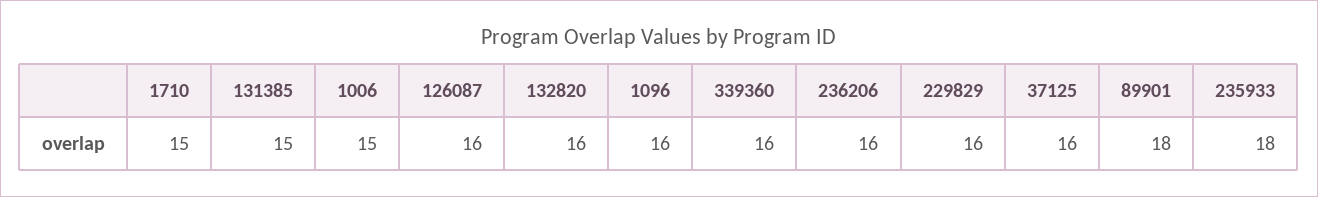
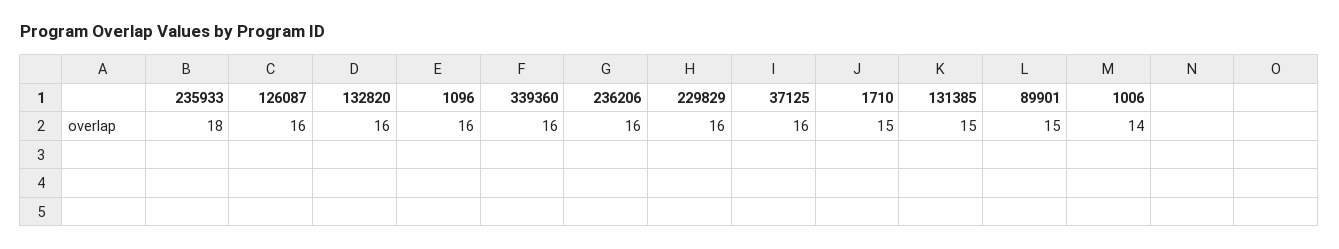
1006: 15 -> 14
89901: 18 -> 15

